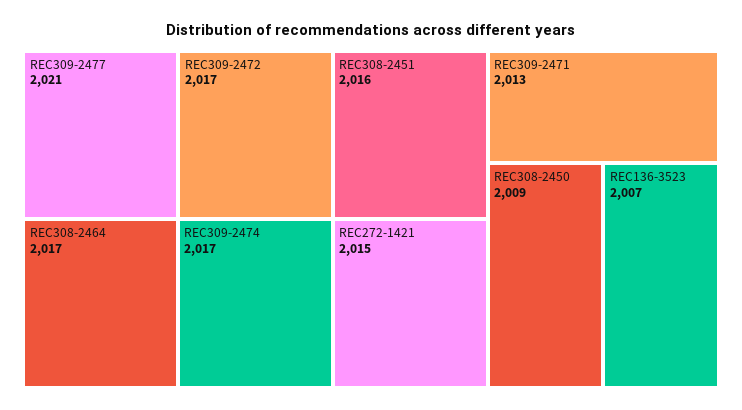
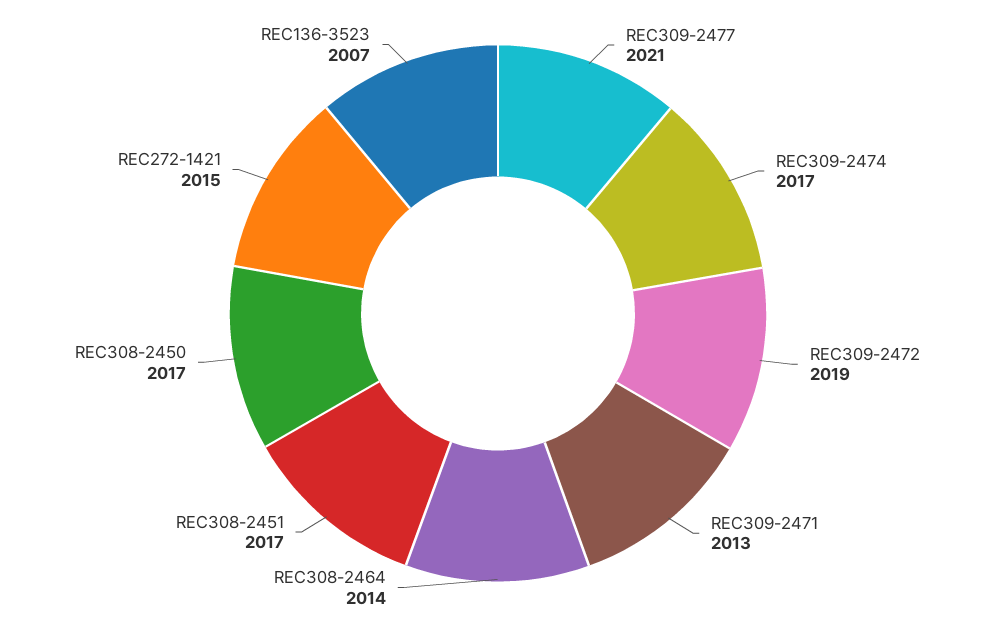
REC309-2472: 2017 -> 2019
REC308-2464: 2017 -> 2014
REC308-2451: 2016 -> 2017
REC308-2450: 2009 -> 2017

